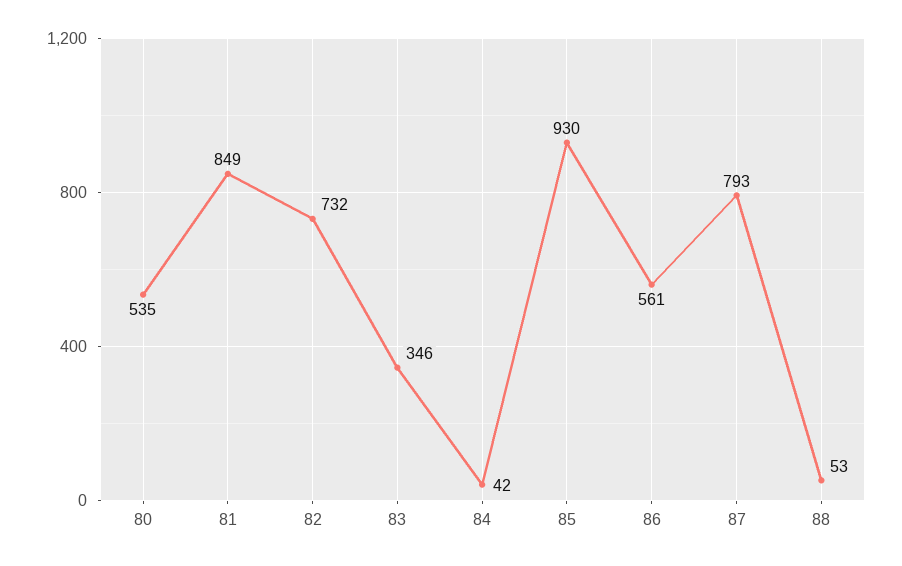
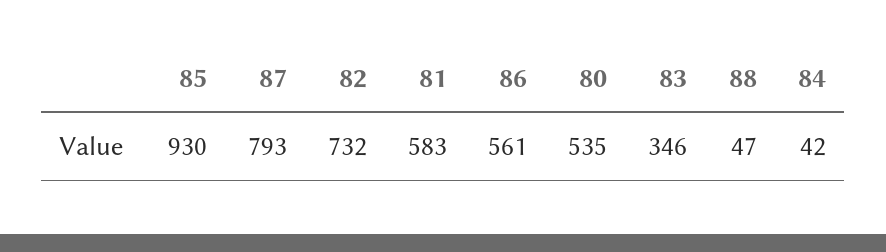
81: 849 -> 583
88: 53 -> 47

